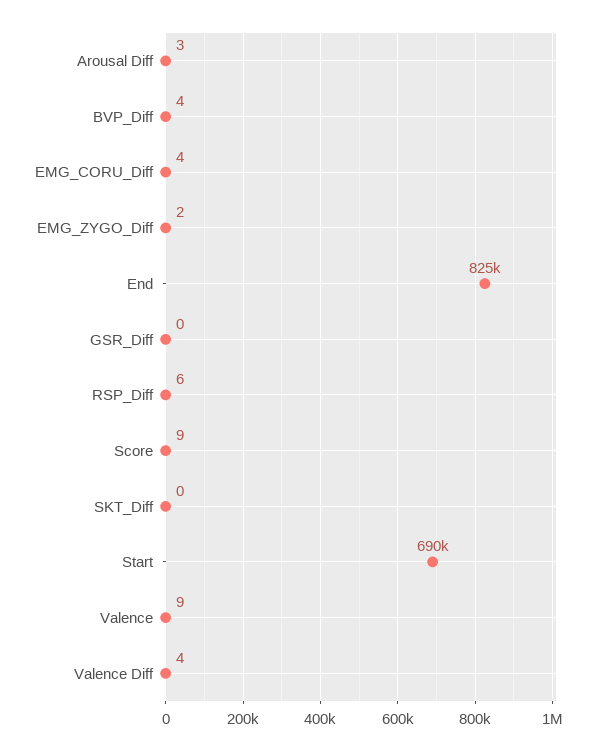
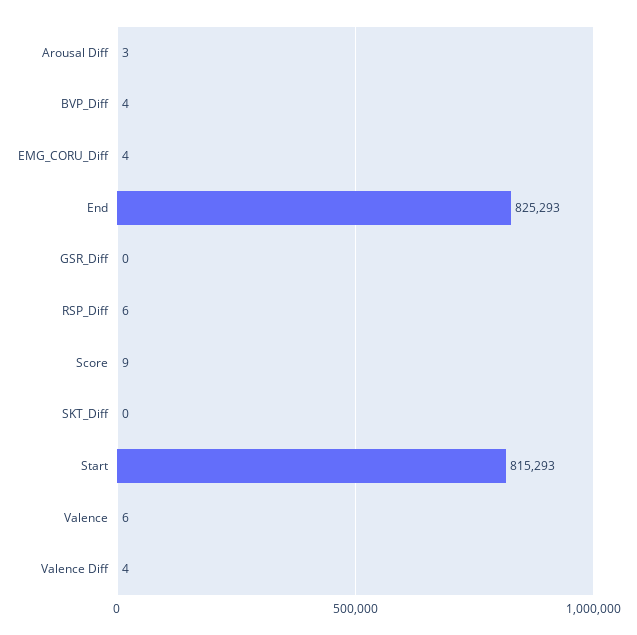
EMG_ZYGO_Diff: 2 -> none
Start: 690000 -> 815293
Valence: 9 -> 6

